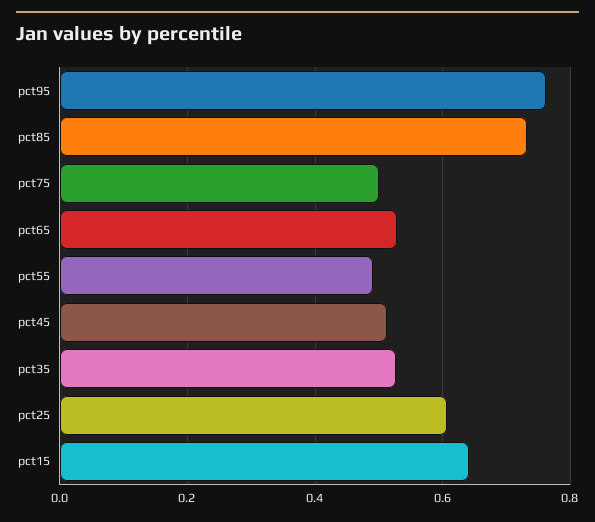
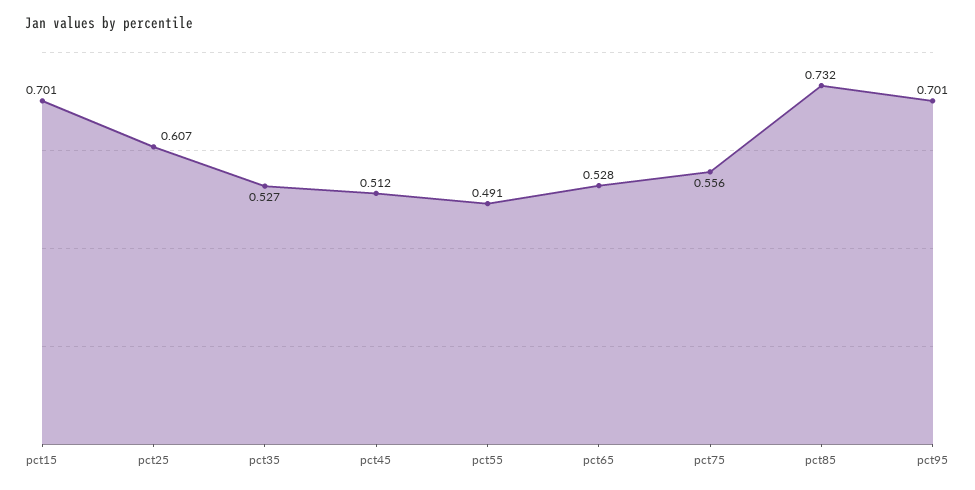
pct95: 0.76 -> 0.701
pct75: 0.5 -> 0.556
pct15: 0.64 -> 0.701

